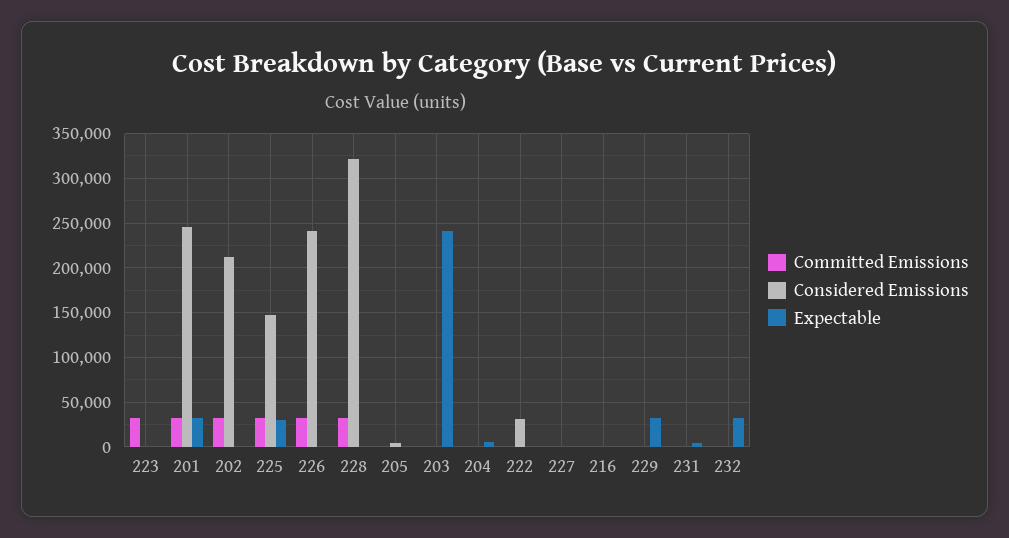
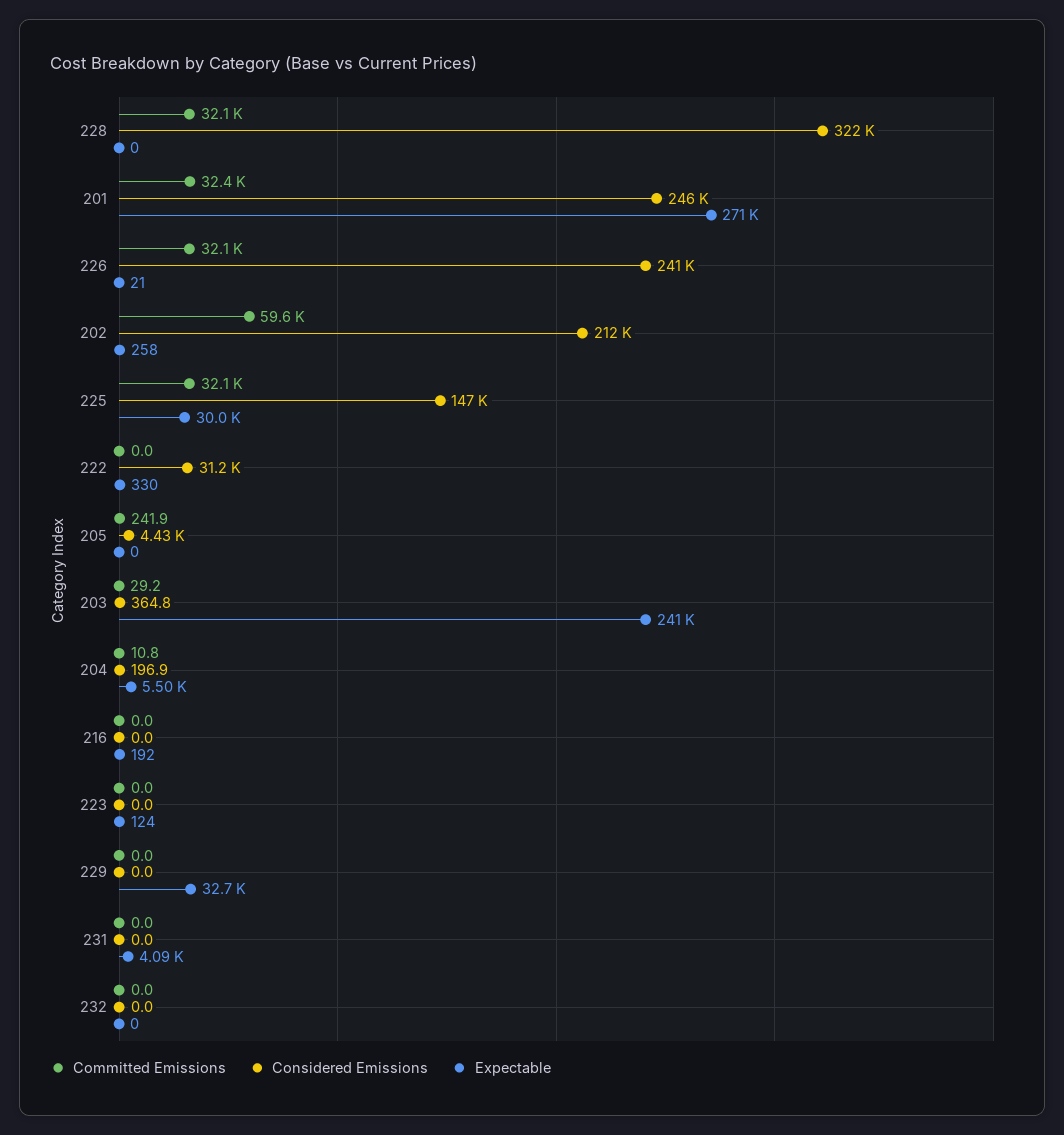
Committed Emissions, 223: 30000 -> 0
Expectable, 201: 30000 -> 271000
Committed Emissions, 202: 30000 -> 59600
Committed Emissions, 227: 0 -> none
Considered Emissions, 227: 0 -> none
Expectable, 227: 0 -> none
Expectable, 232: 30000 -> 0

